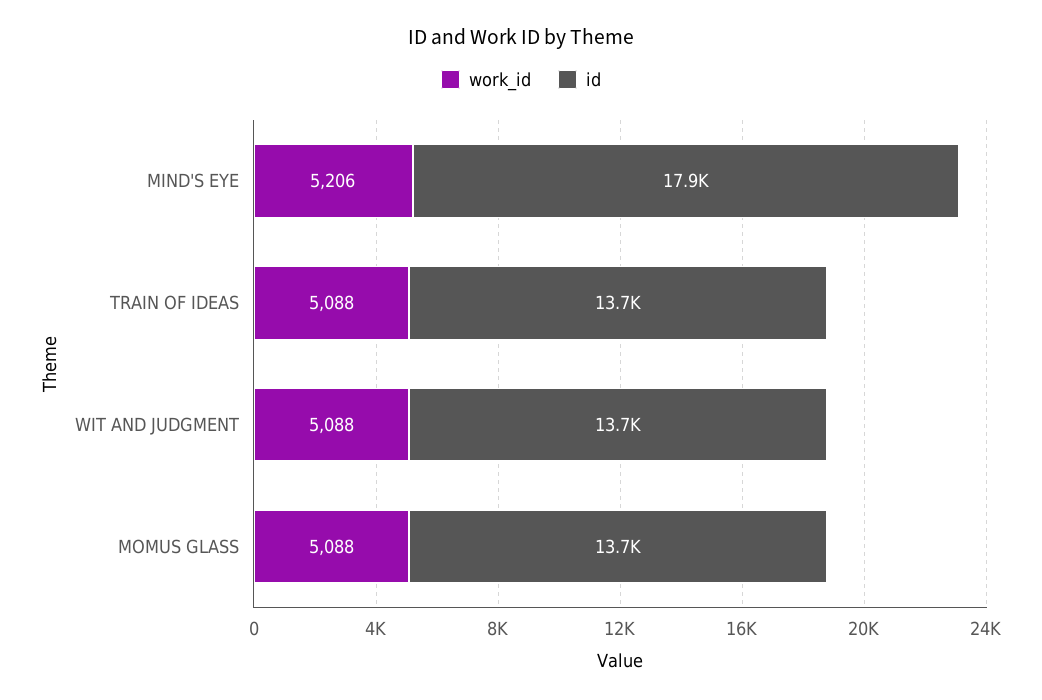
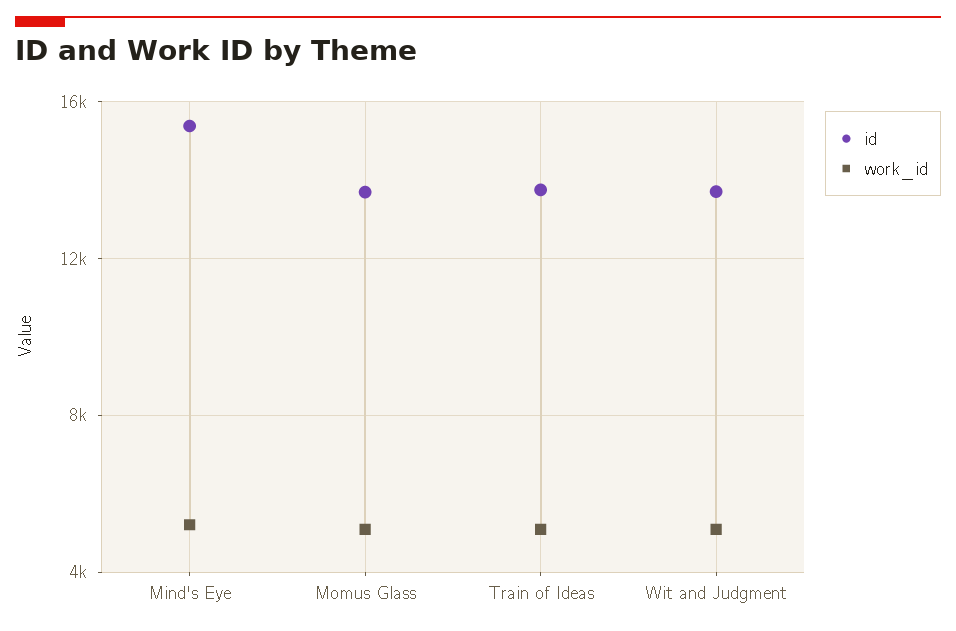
id, MIND'S EYE: 17900 -> 15500

